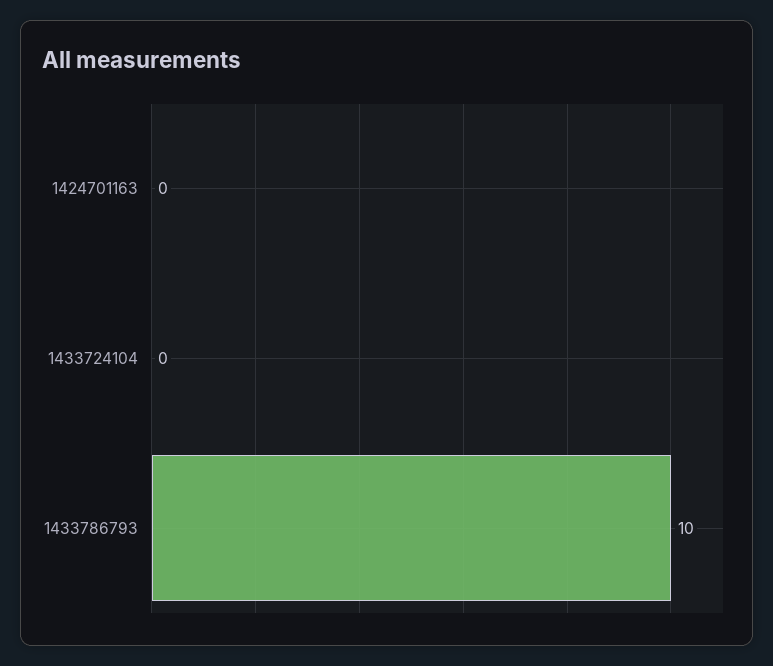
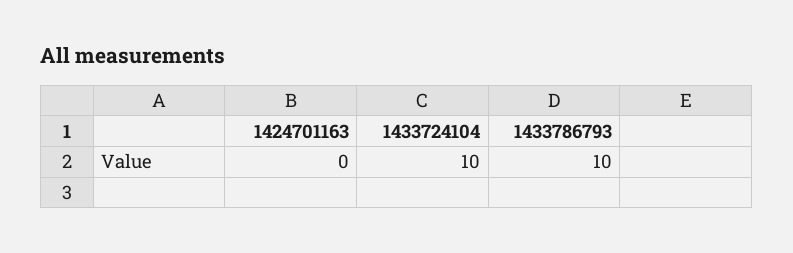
1433724104: 0 -> 10

